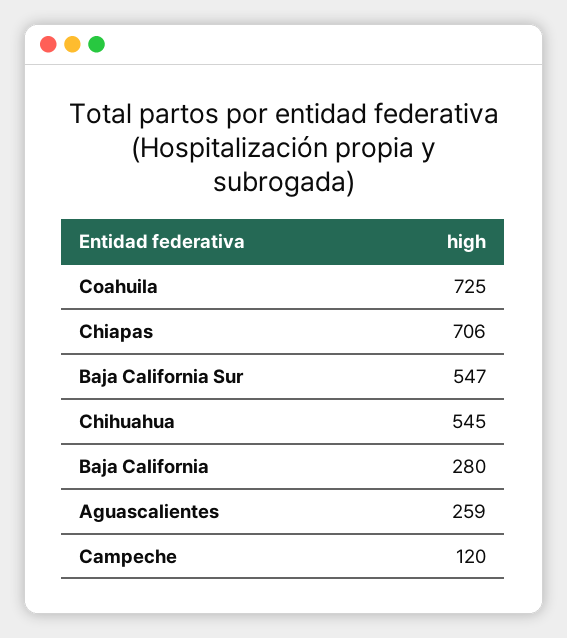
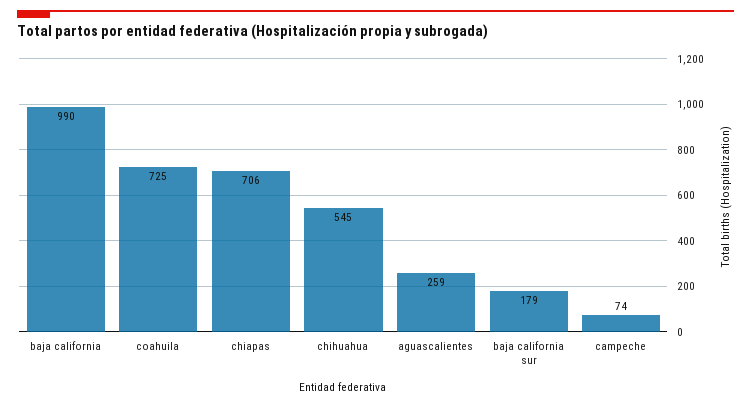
Baja California Sur: 547 -> 179
Baja California: 280 -> 990
Campeche: 120 -> 74

